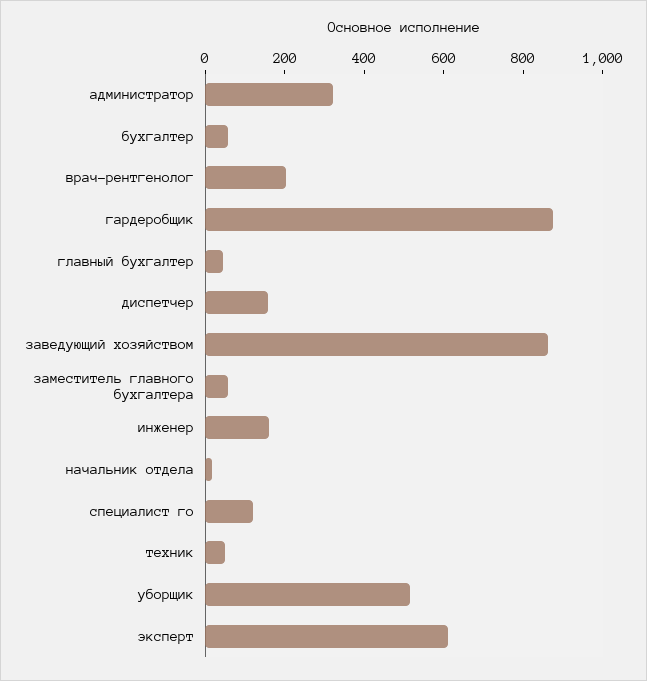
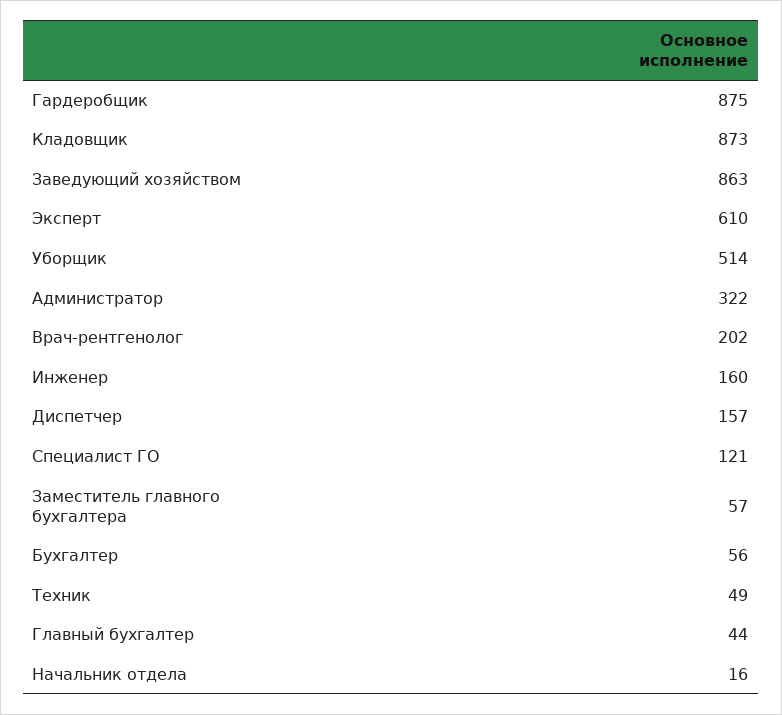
Кладовщик: none -> 873

